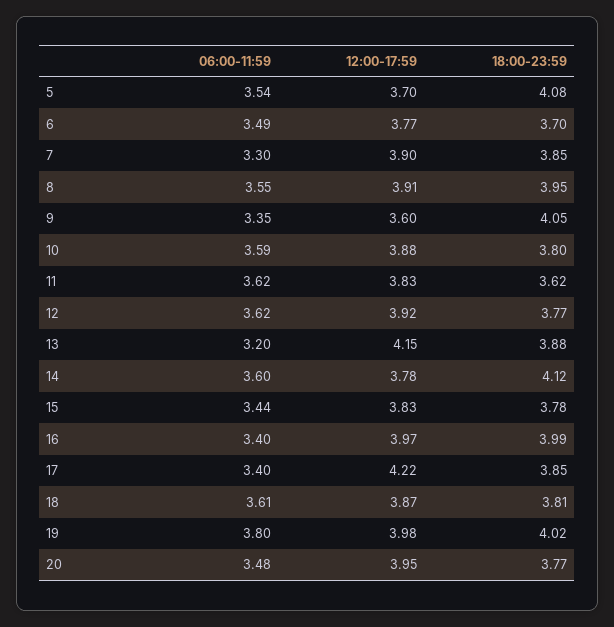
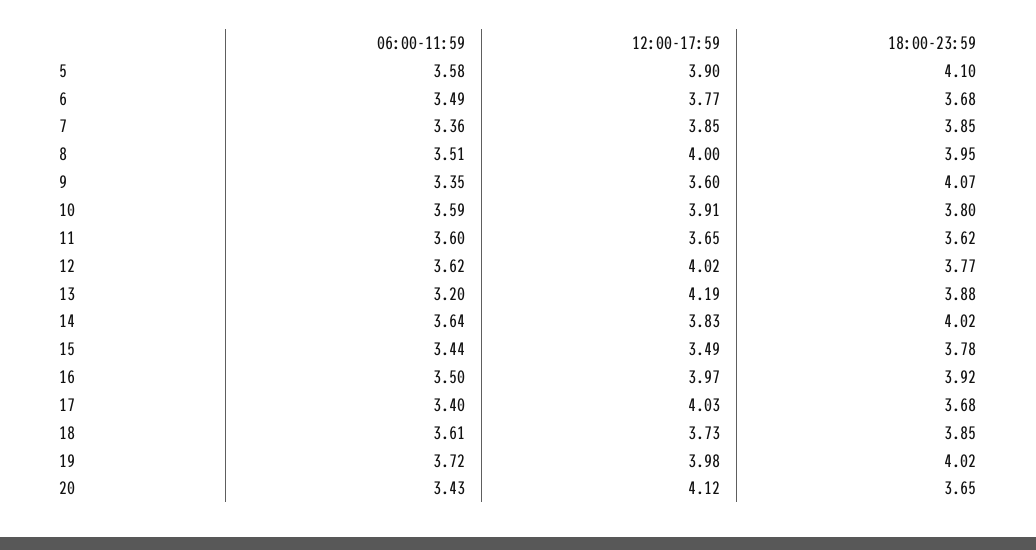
06:00-11:59, 5: 3.54 -> 3.58
12:00-17:59, 5: 3.7 -> 3.9
18:00-23:59, 5: 4.08 -> 4.1
18:00-23:59, 6: 3.7 -> 3.68
06:00-11:59, 7: 3.3 -> 3.36
12:00-17:59, 7: 3.9 -> 3.85
06:00-11:59, 8: 3.55 -> 3.51
12:00-17:59, 8: 3.91 -> 4
18:00-23:59, 9: 4.05 -> 4.07
12:00-17:59, 10: 3.88 -> 3.91
06:00-11:59, 11: 3.62 -> 3.6
12:00-17:59, 11: 3.83 -> 3.65
12:00-17:59, 12: 3.92 -> 4.02
12:00-17:59, 13: 4.15 -> 4.19
06:00-11:59, 14: 3.6 -> 3.64
12:00-17:59, 14: 3.78 -> 3.83
18:00-23:59, 14: 4.12 -> 4.02
12:00-17:59, 15: 3.83 -> 3.49
06:00-11:59, 16: 3.4 -> 3.5
18:00-23:59, 16: 3.99 -> 3.92
12:00-17:59, 17: 4.22 -> 4.03
18:00-23:59, 17: 3.85 -> 3.68
12:00-17:59, 18: 3.87 -> 3.73
18:00-23:59, 18: 3.81 -> 3.85
06:00-11:59, 19: 3.8 -> 3.72
06:00-11:59, 20: 3.48 -> 3.43
12:00-17:59, 20: 3.95 -> 4.12
18:00-23:59, 20: 3.77 -> 3.65

